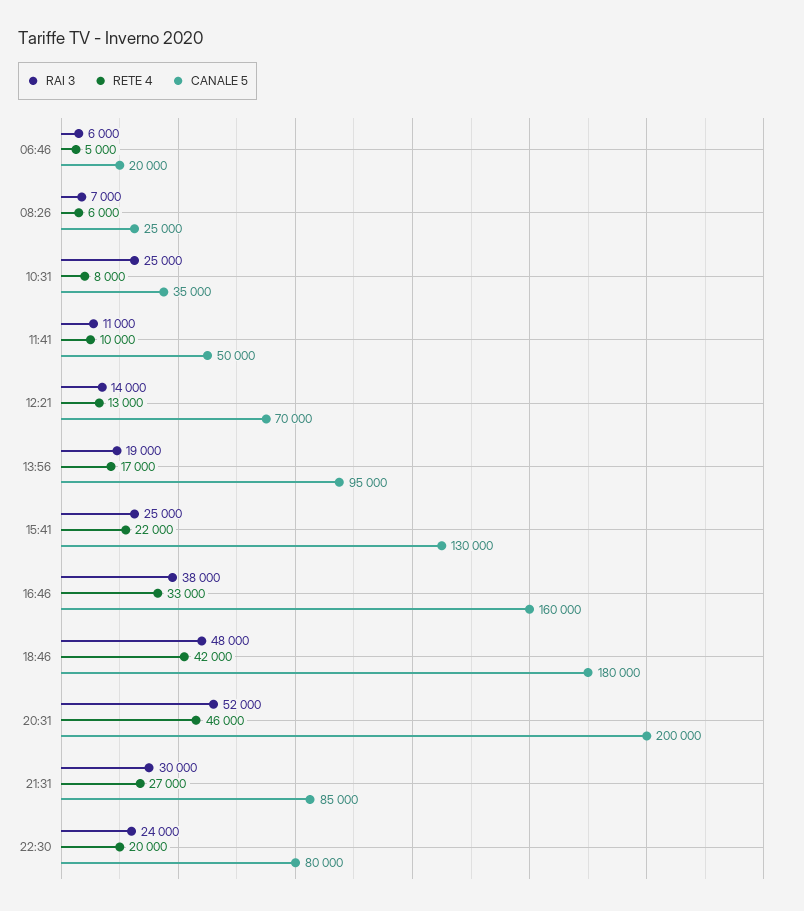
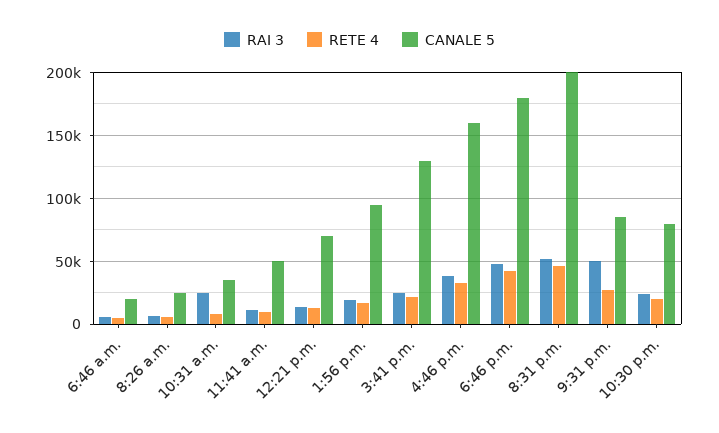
RAI 3, 21:31: 30000 -> 50000

